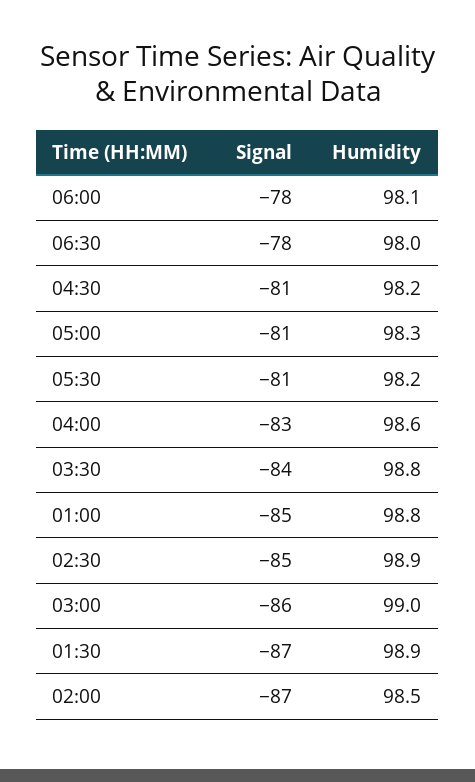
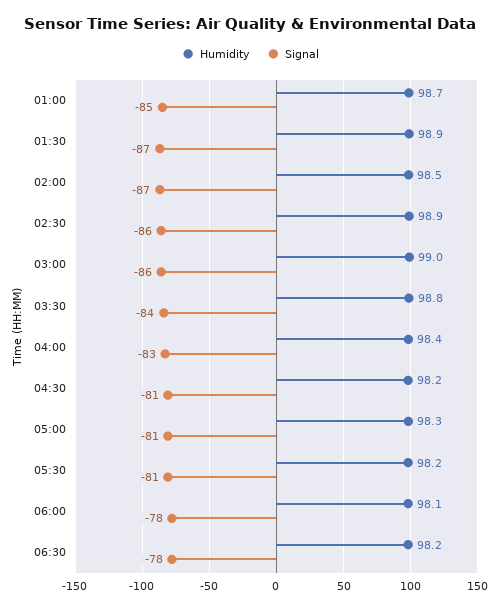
Humidity, 06:30: 98 -> 98.2
Humidity, 04:00: 98.6 -> 98.4
Humidity, 01:00: 98.8 -> 98.7
Signal, 02:30: -85 -> -86

